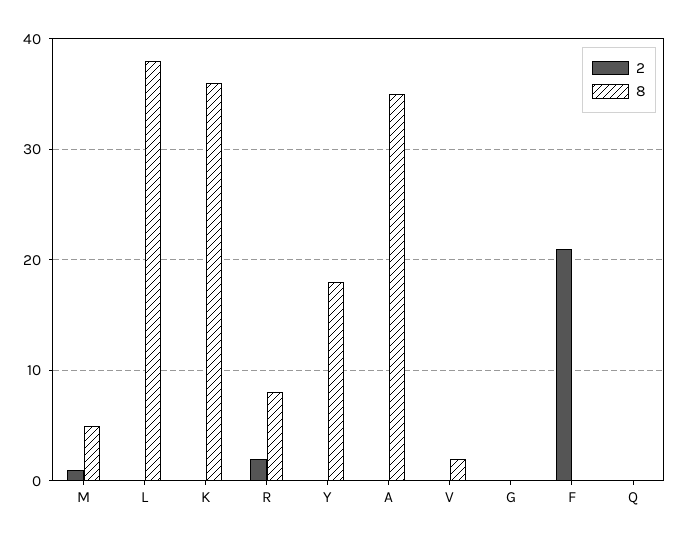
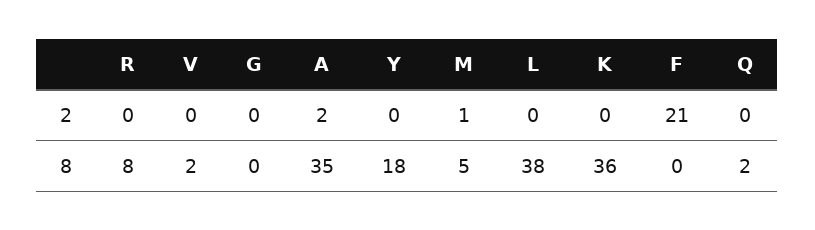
2, R: 2 -> 0
2, A: 0 -> 2
8, Q: 0 -> 2

